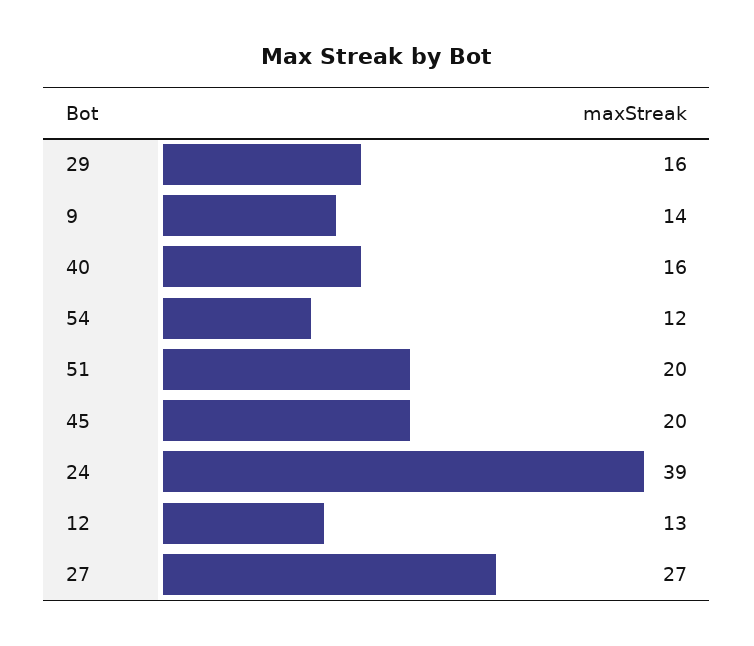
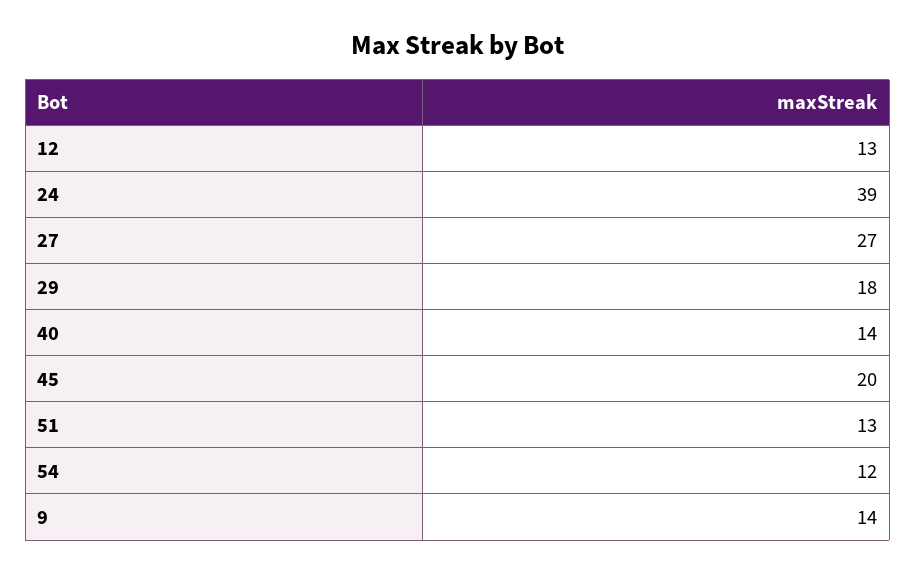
29: 16 -> 18
40: 16 -> 14
51: 20 -> 13

